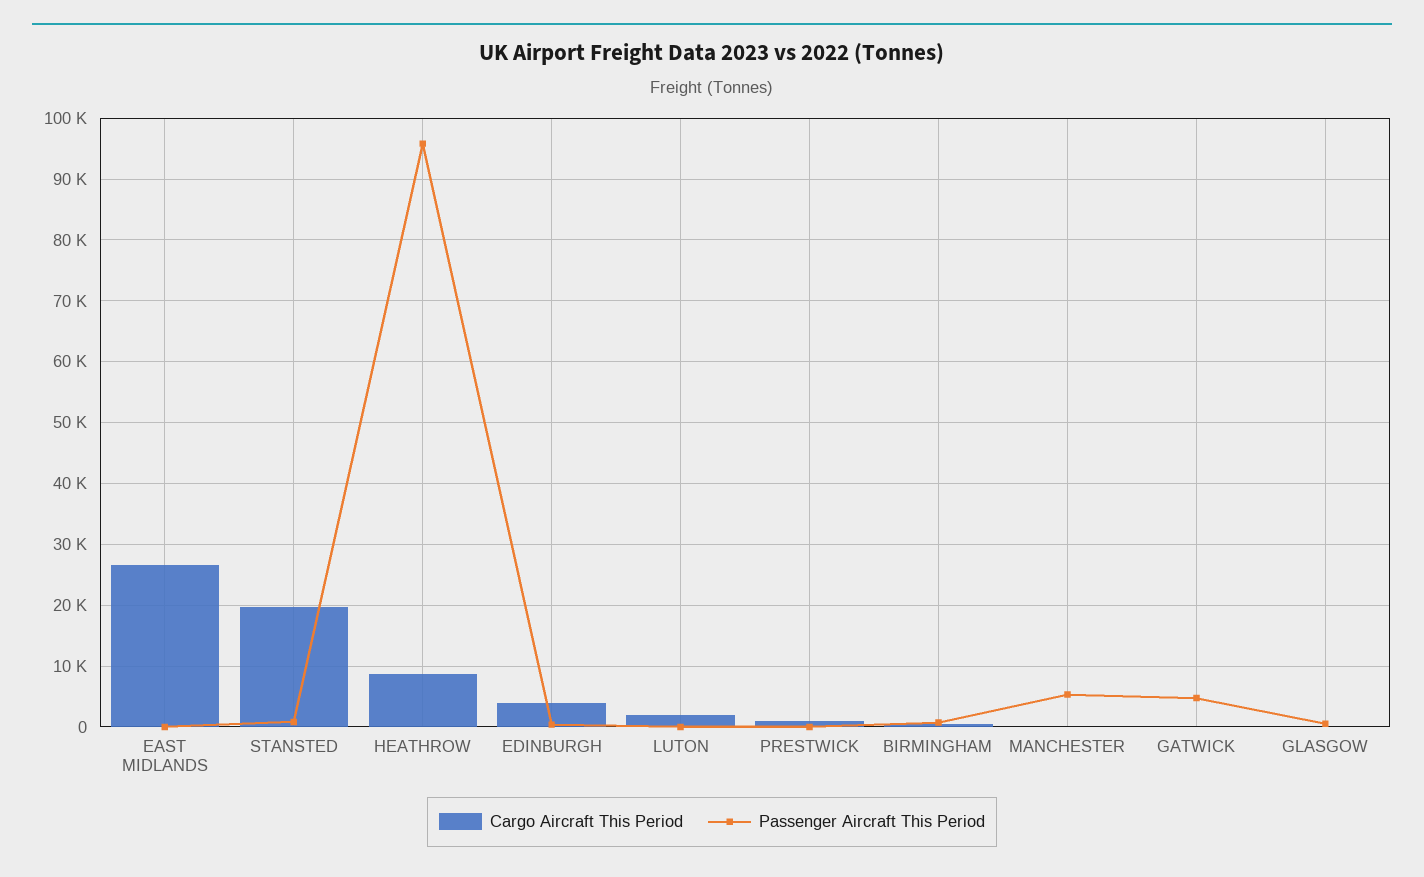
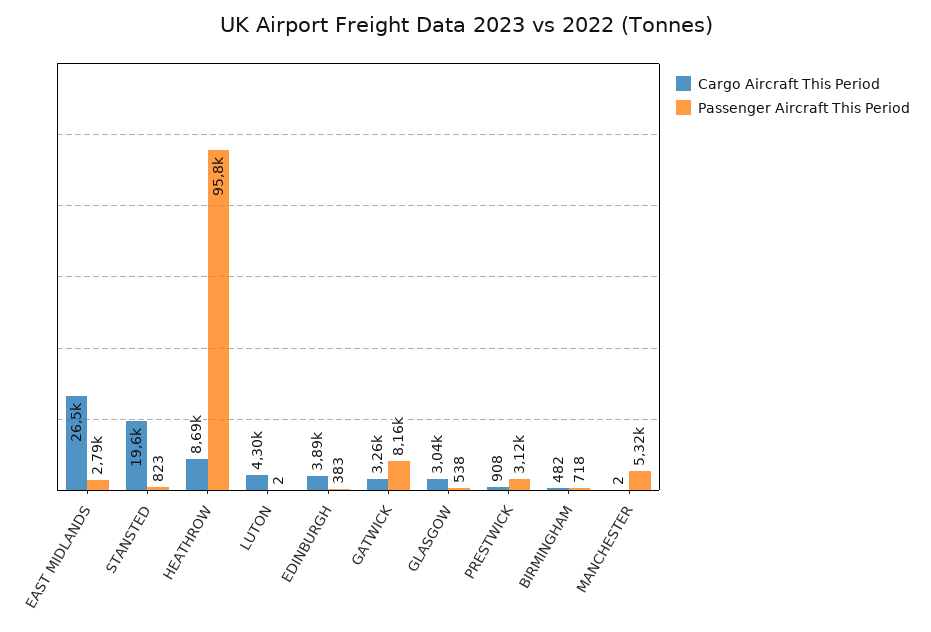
Passenger Aircraft This Period, EAST MIDLANDS: 0 -> 2790
Cargo Aircraft This Period, LUTON: 2000 -> 4300
Passenger Aircraft This Period, PRESTWICK: 0 -> 3120
Cargo Aircraft This Period, GATWICK: 0 -> 3260
Passenger Aircraft This Period, GATWICK: 5000 -> 8160
Cargo Aircraft This Period, GLASGOW: 0 -> 3040

